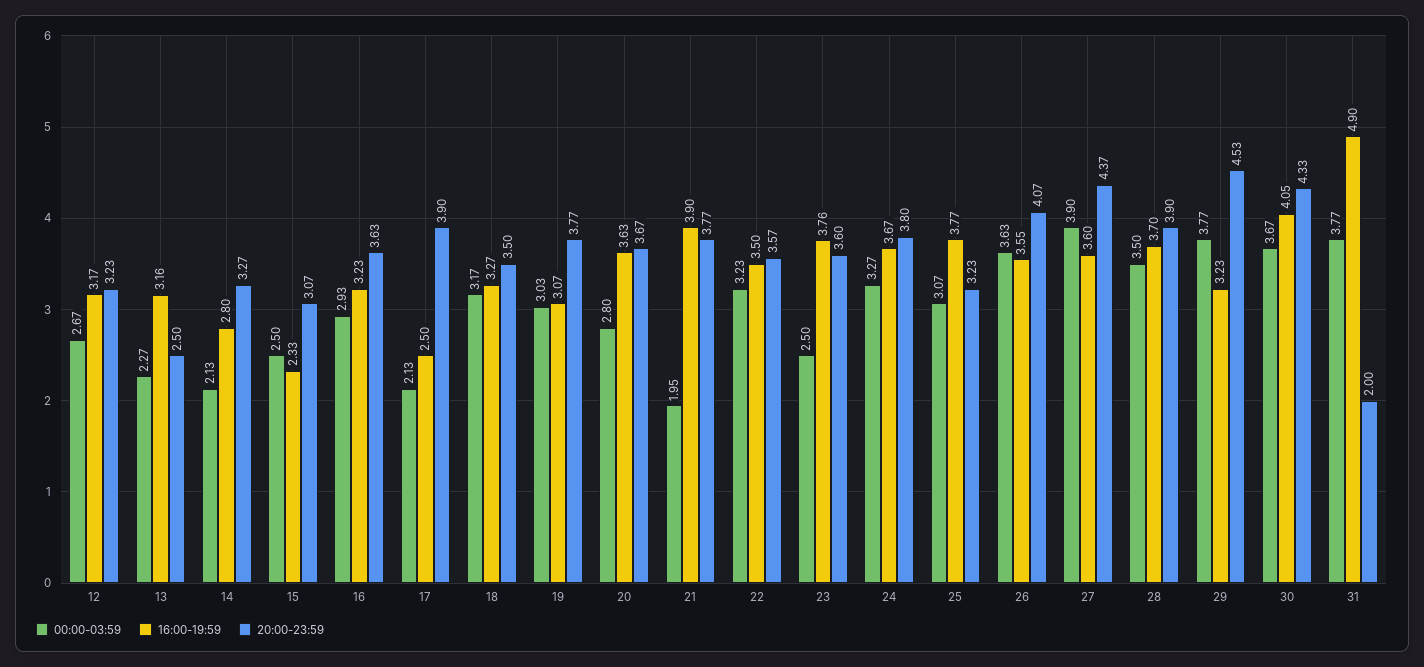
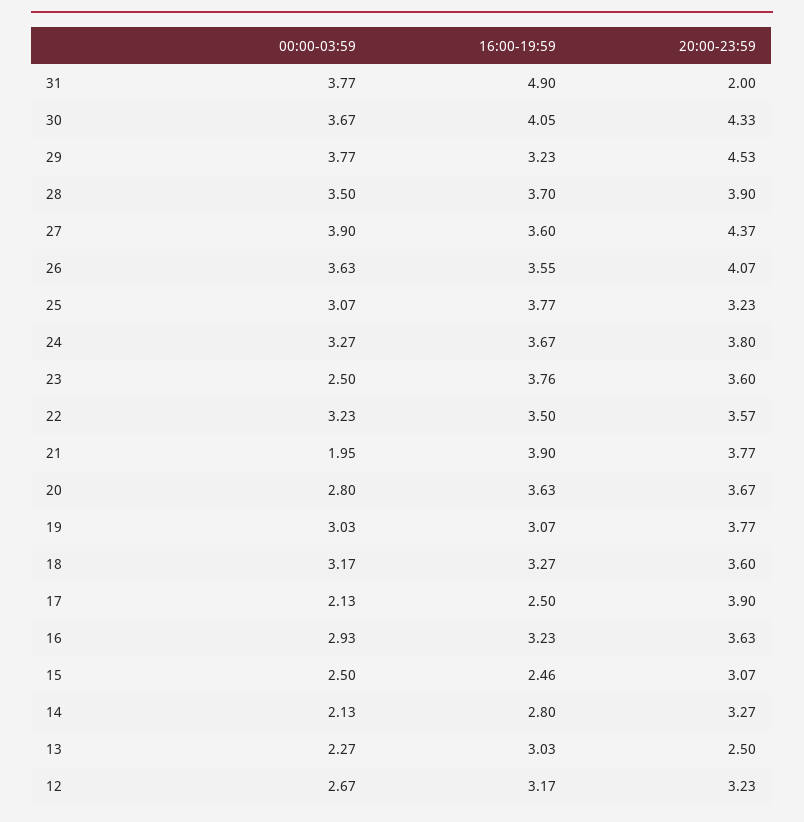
16:00-19:59, 13: 3.16 -> 3.03
16:00-19:59, 15: 2.33 -> 2.46
20:00-23:59, 18: 3.5 -> 3.6

